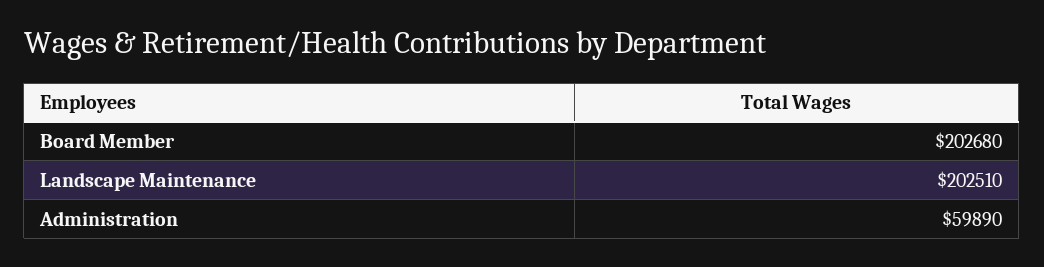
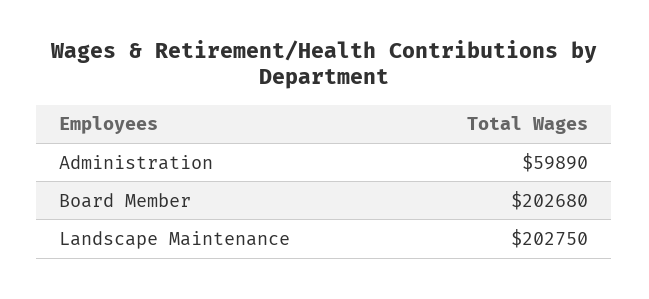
Landscape Maintenance: 202510 -> 202750

